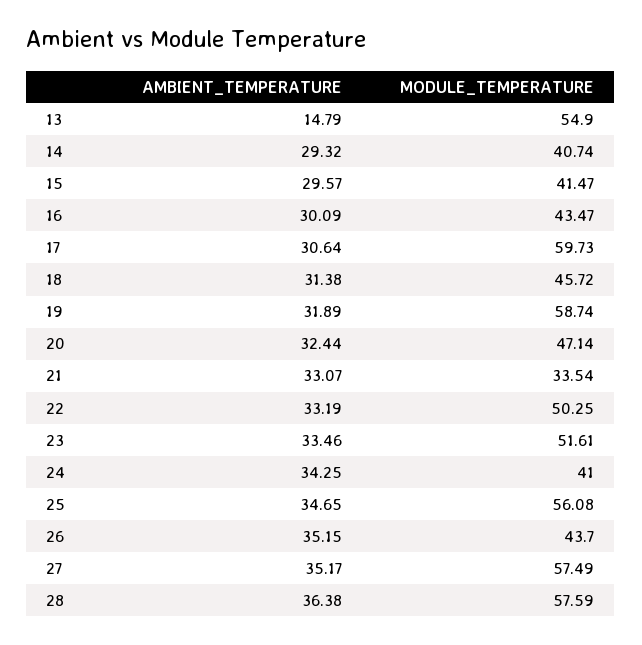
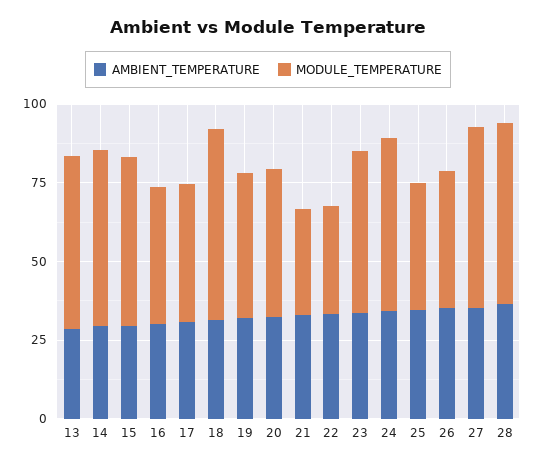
AMBIENT_TEMPERATURE, 13: 14.79 -> 30
MODULE_TEMPERATURE, 14: 40.74 -> 55
MODULE_TEMPERATURE, 15: 41.47 -> 55
MODULE_TEMPERATURE, 17: 59.73 -> 45
MODULE_TEMPERATURE, 18: 45.72 -> 60
MODULE_TEMPERATURE, 19: 58.74 -> 45
MODULE_TEMPERATURE, 22: 50.25 -> 35
MODULE_TEMPERATURE, 24: 41 -> 55
MODULE_TEMPERATURE, 25: 56.08 -> 40

